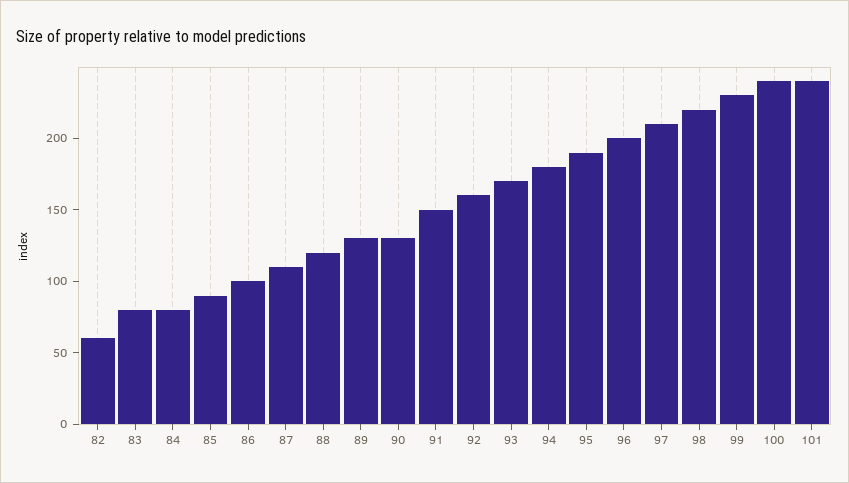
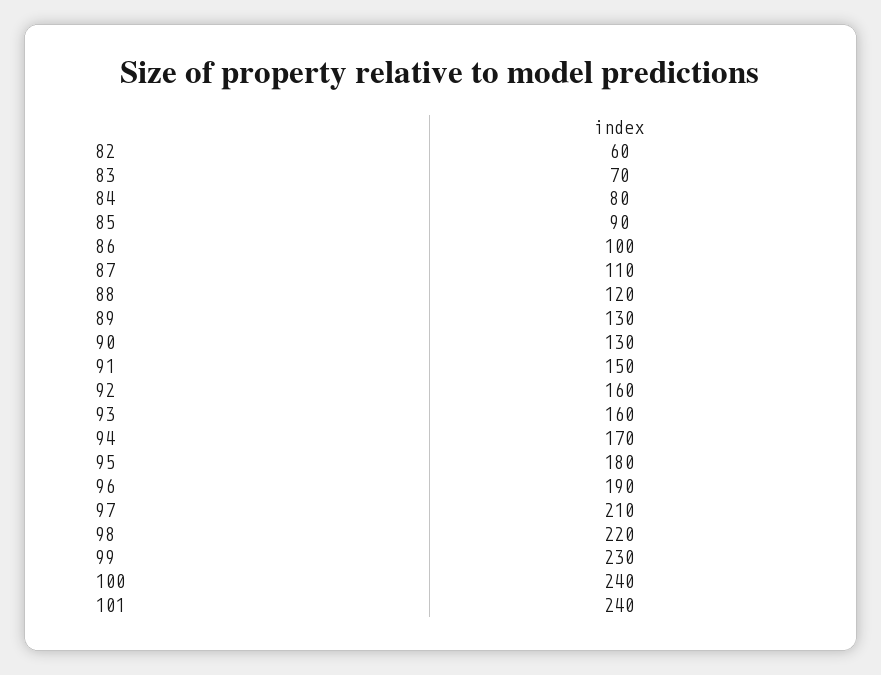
83: 80 -> 70
93: 170 -> 160
94: 180 -> 170
95: 190 -> 180
96: 200 -> 190

